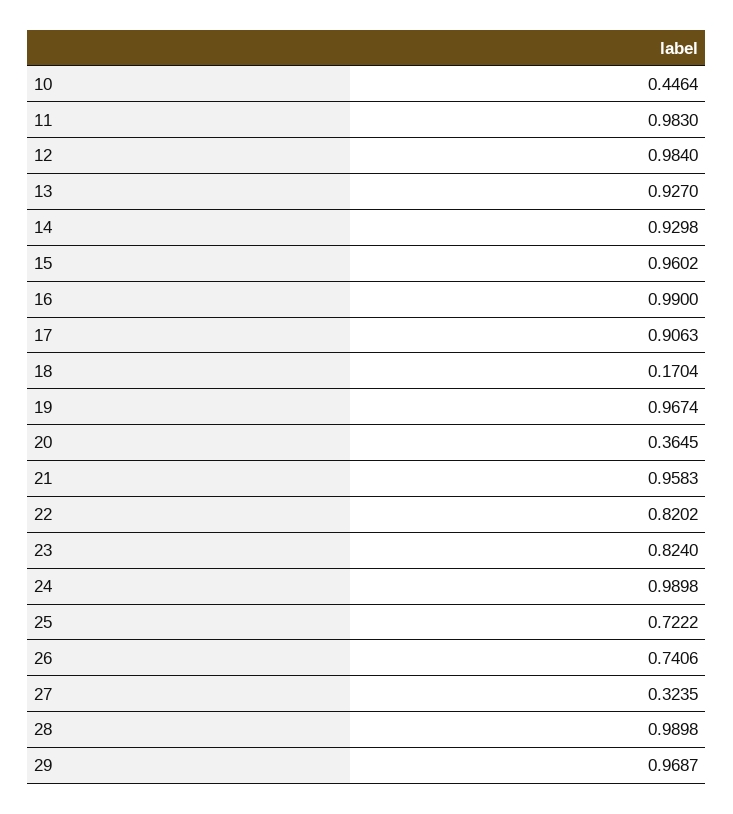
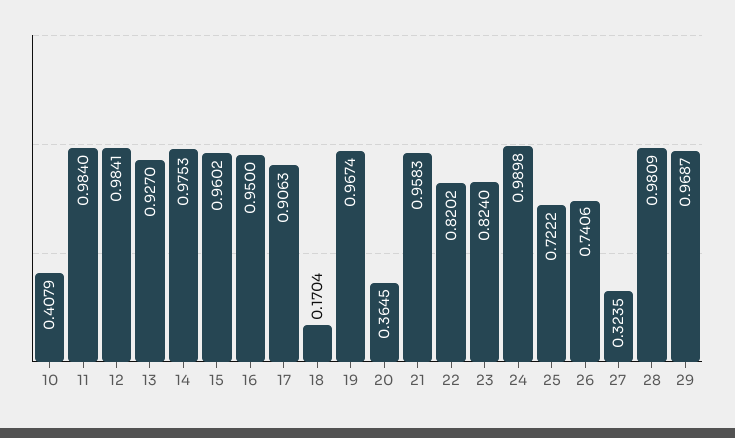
10: 0.4464 -> 0.4079
11: 0.983 -> 0.984
12: 0.984 -> 0.9841
14: 0.9298 -> 0.9753
16: 0.99 -> 0.95
28: 0.9898 -> 0.9809

